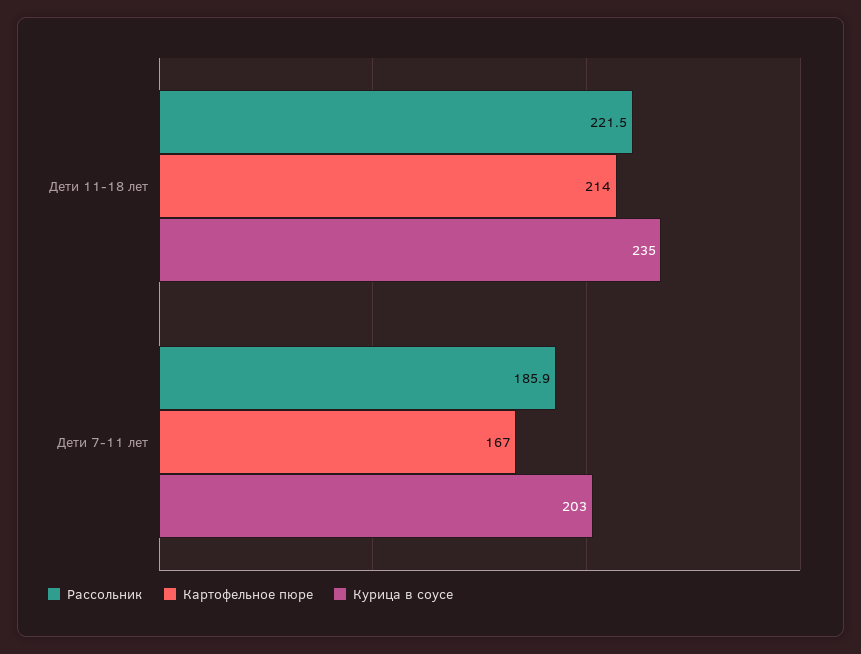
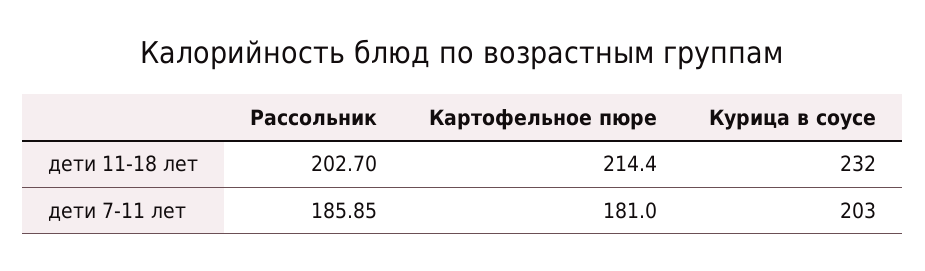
Рассольник, Дети 11-18 лет: 221.5 -> 202.7
Курица в соусе, Дети 11-18 лет: 235 -> 232
Картофельное пюре, Дети 7-11 лет: 167 -> 181

